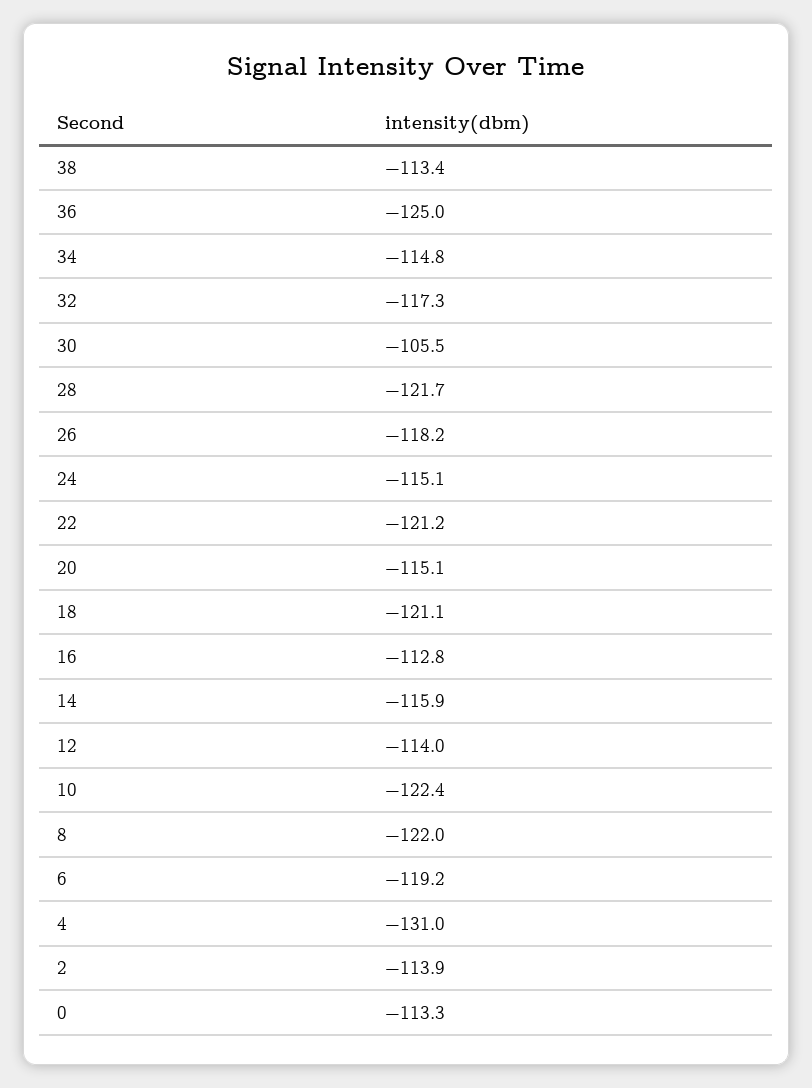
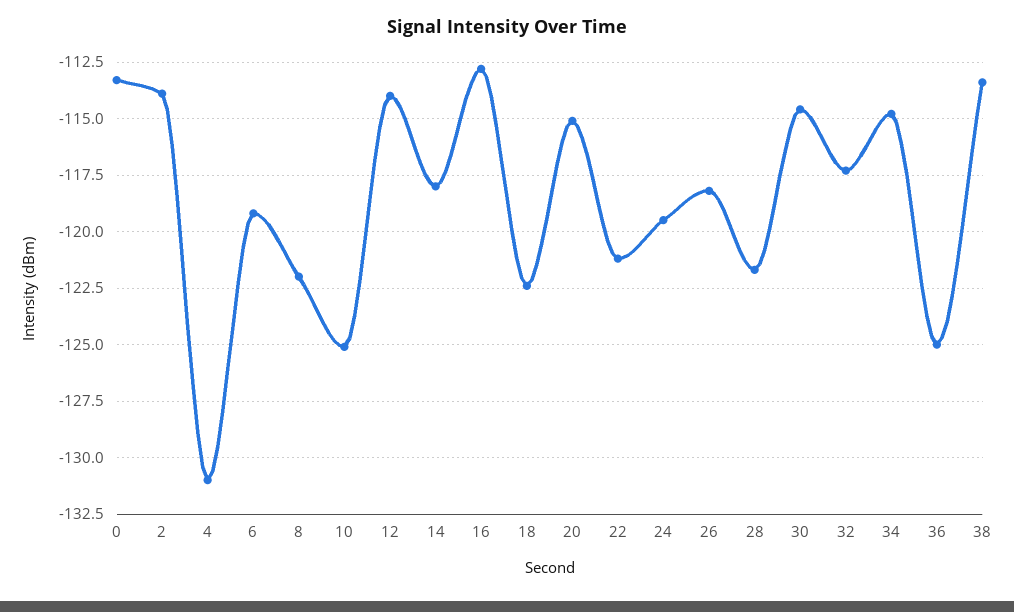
30: -105.5 -> -114.5
24: -115.1 -> -119.5
18: -121.1 -> -122.5
14: -115.9 -> -118
10: -122.4 -> -125

